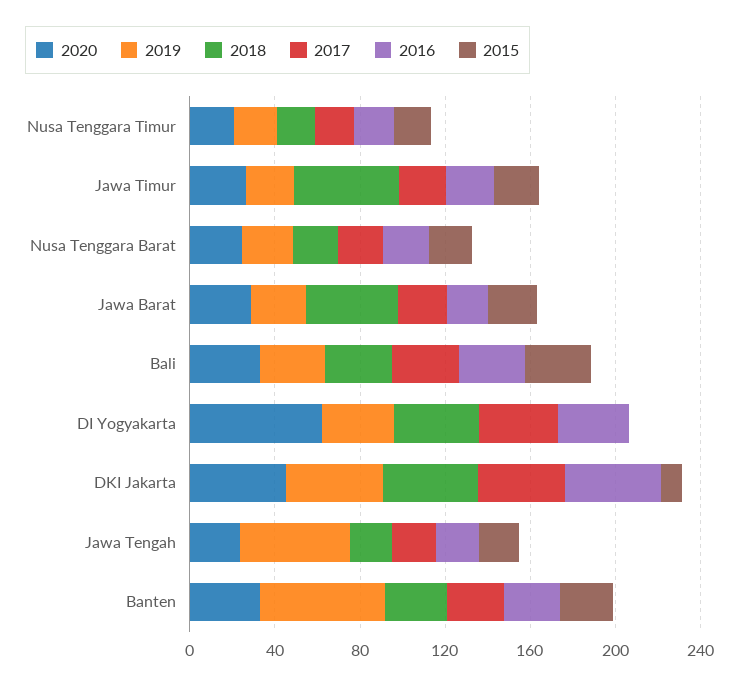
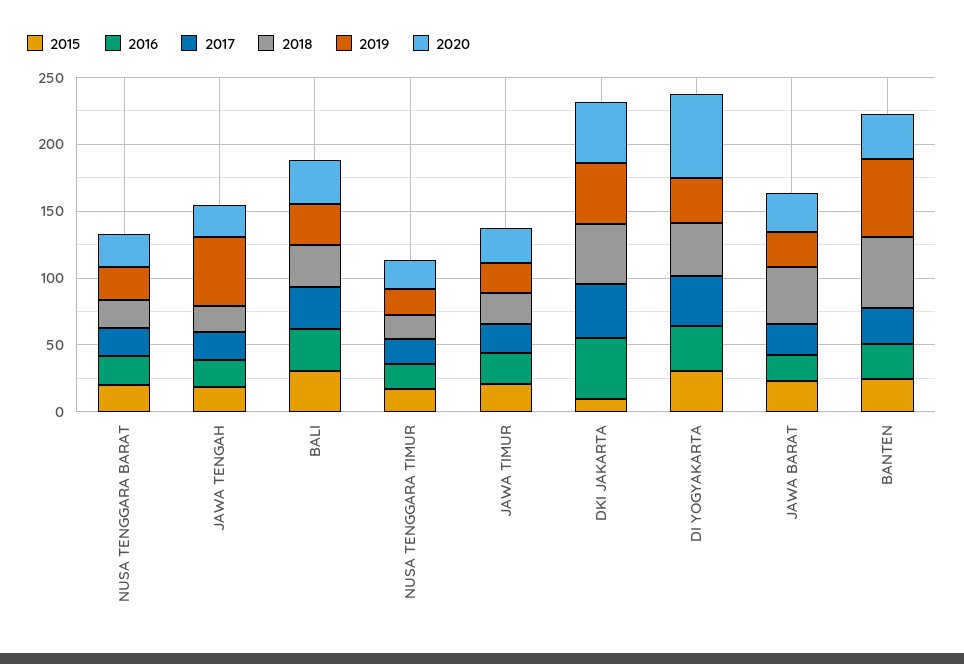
2018, Jawa Timur: 50 -> 20
2015, DI Yogyakarta: 0 -> 30
2018, Banten: 30 -> 50

